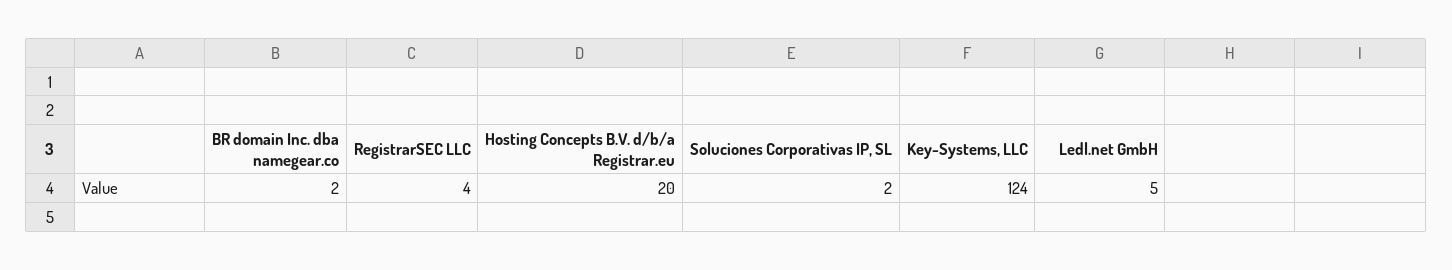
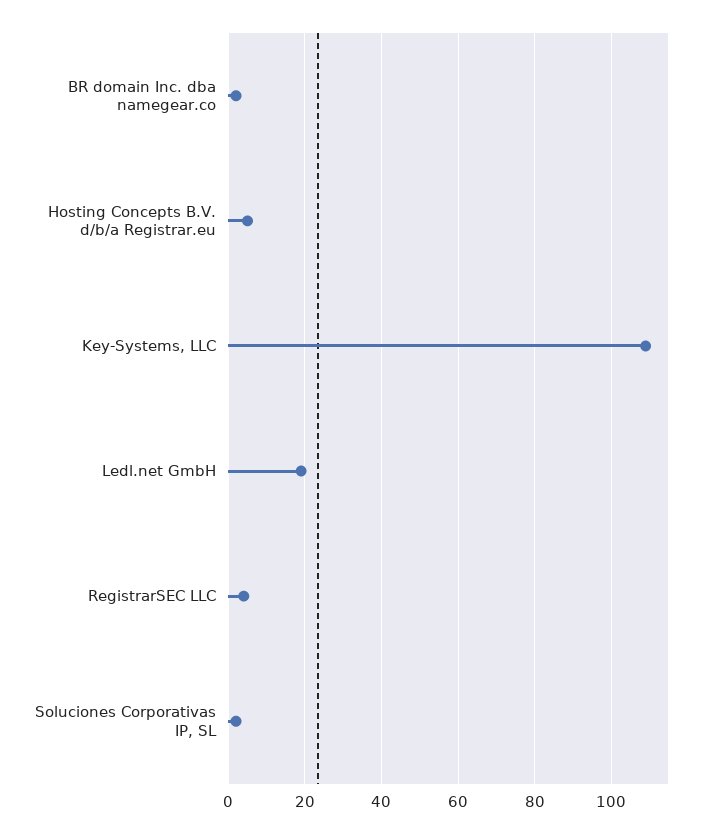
Hosting Concepts B.V. d/b/a Registrar.eu: 20 -> 5
Key-Systems, LLC: 124 -> 110
Ledl.net GmbH: 5 -> 20

